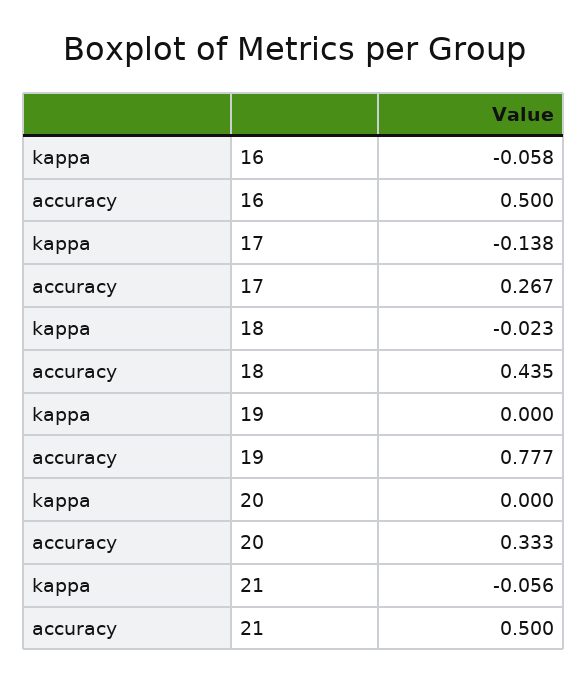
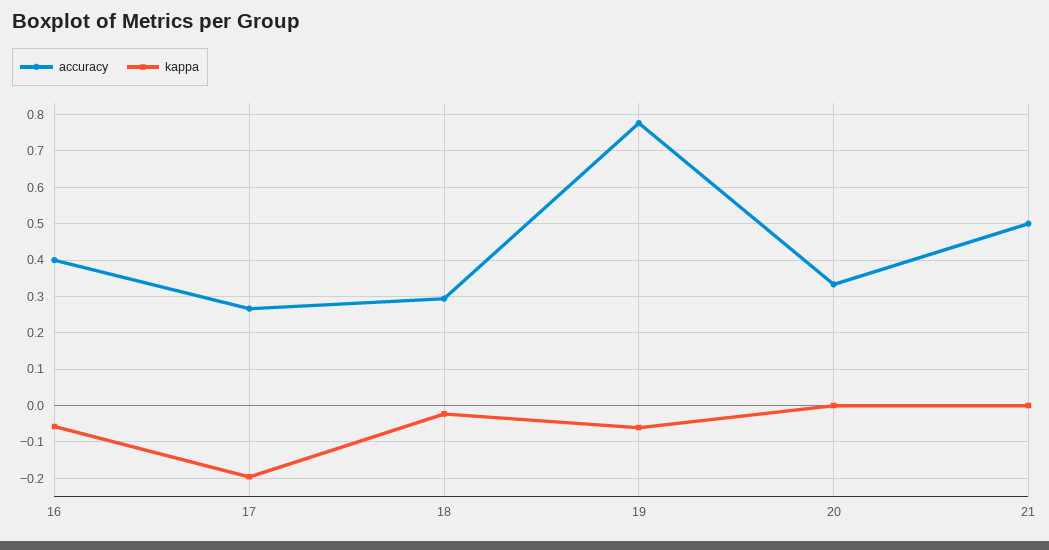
accuracy, 16: 0.5 -> 0.4
kappa, 17: -0.138 -> -0.2
accuracy, 18: 0.435 -> 0.3
kappa, 19: 0 -> -0.06
kappa, 21: -0.056 -> 0

